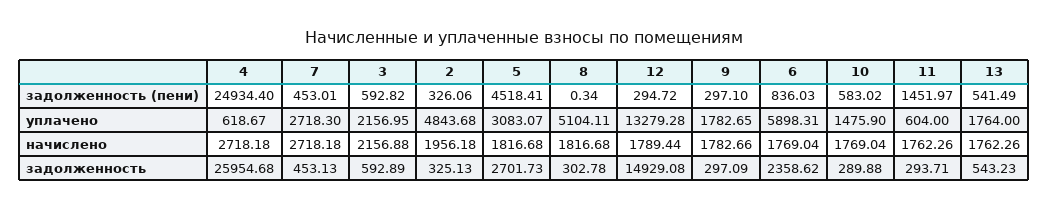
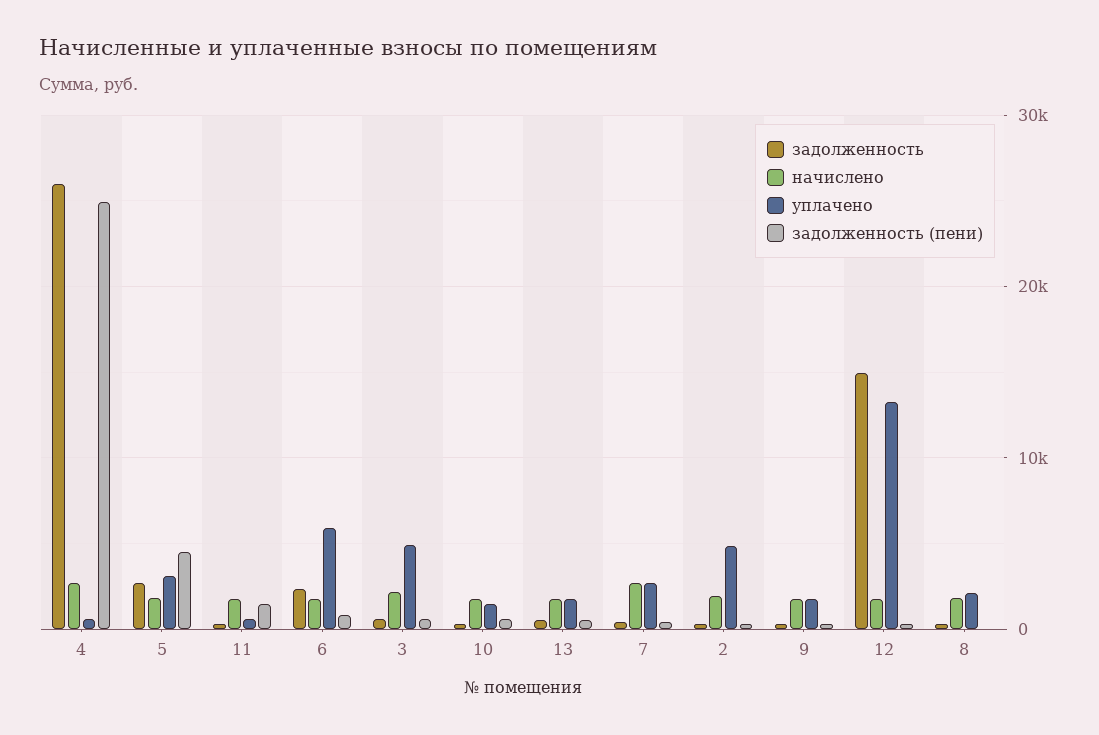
уплачено, 3: 2156.95 -> 5000
уплачено, 8: 5104.11 -> 2000

